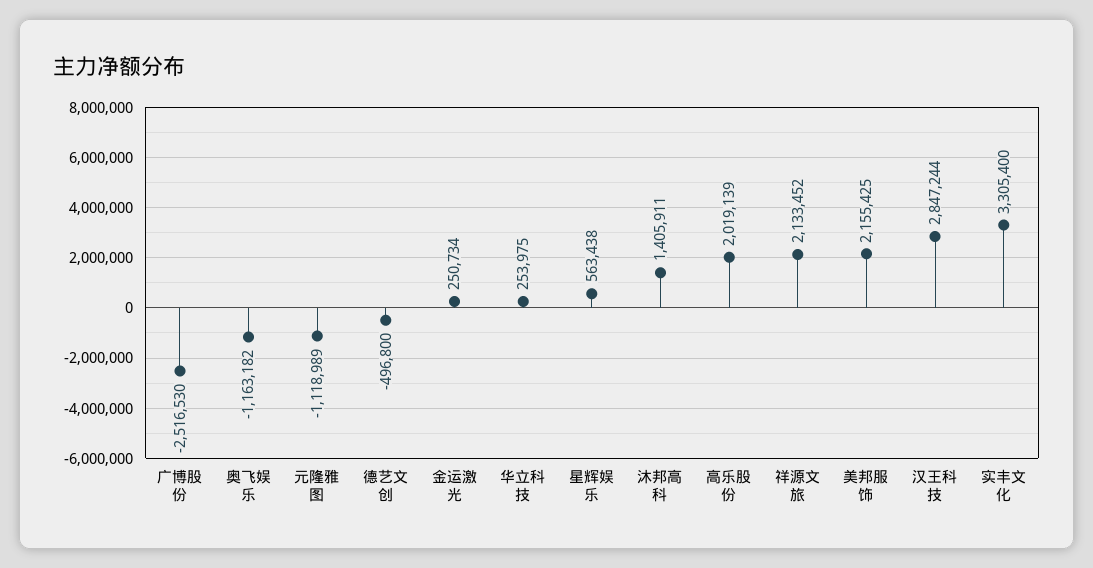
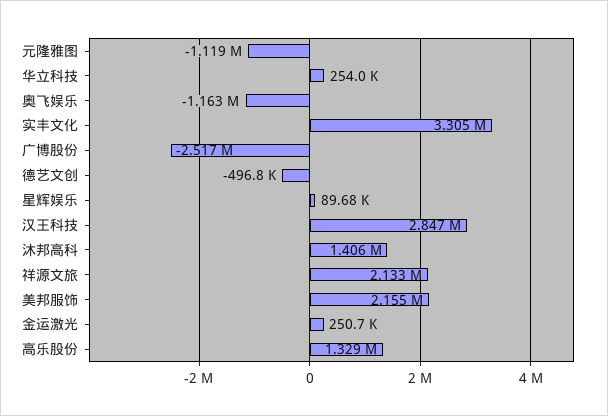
星辉娱乐: 563438 -> 89680
高乐股份: 2019139 -> 1329000

